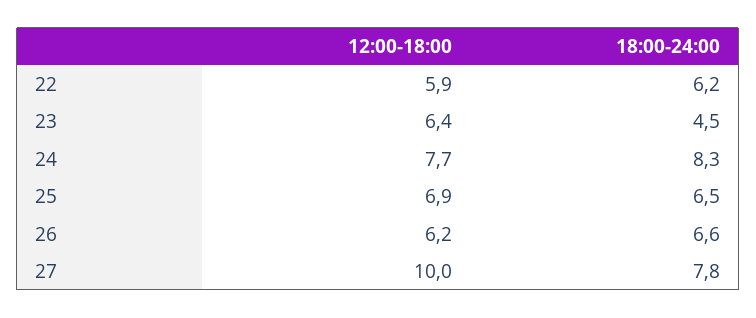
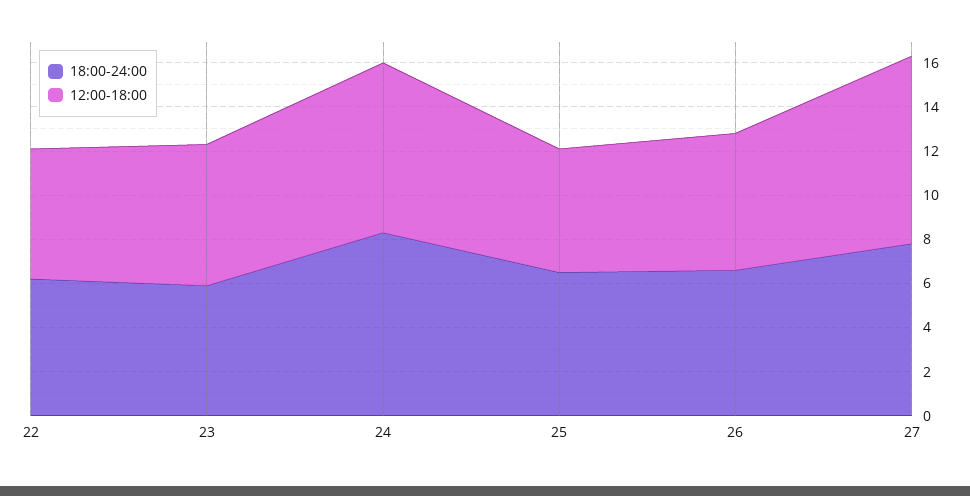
18:00-24:00, 23: 4.5 -> 6
12:00-18:00, 25: 6.9 -> 5.5
12:00-18:00, 27: 10 -> 8.5

